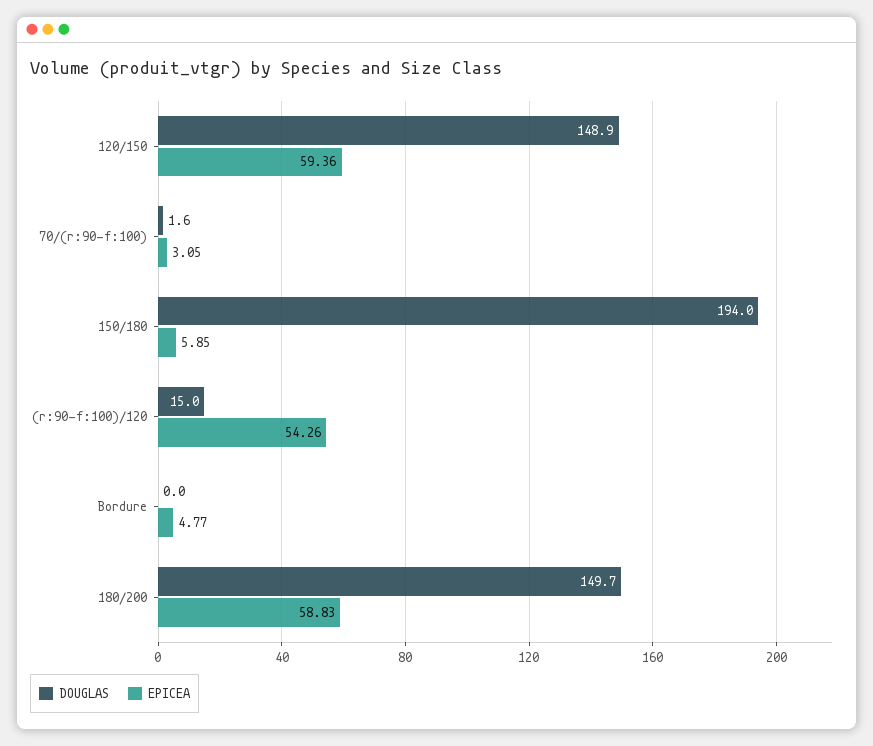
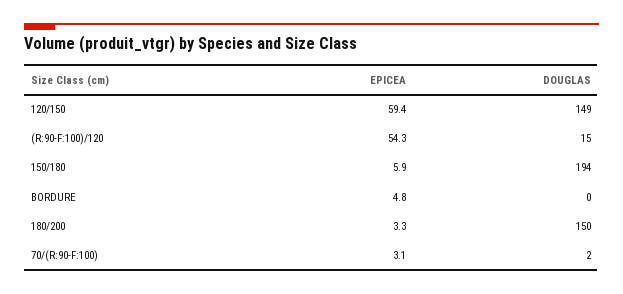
EPICEA, 180/200: 58.83 -> 3.3

